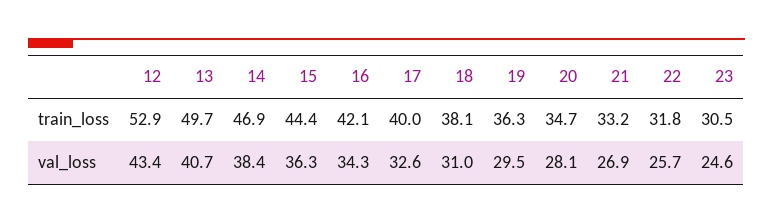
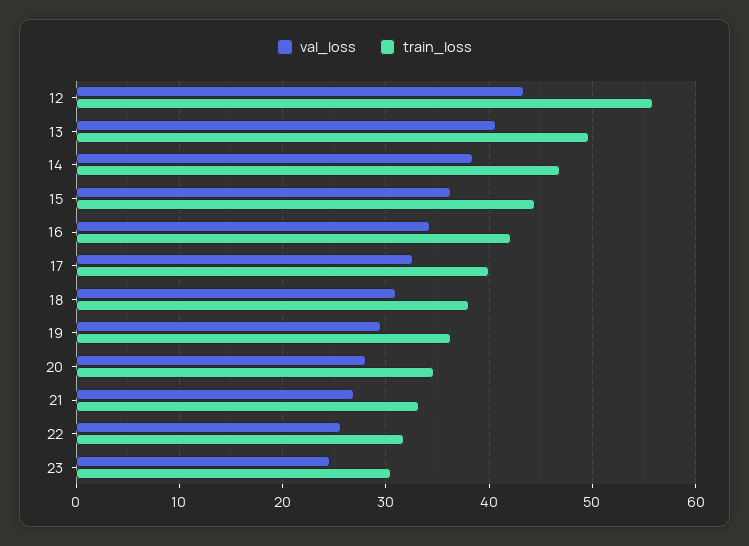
train_loss, 12: 52.9 -> 56

